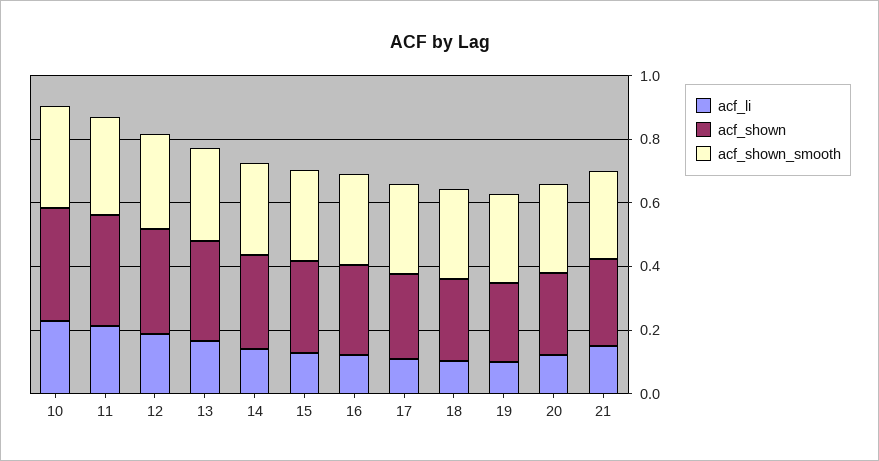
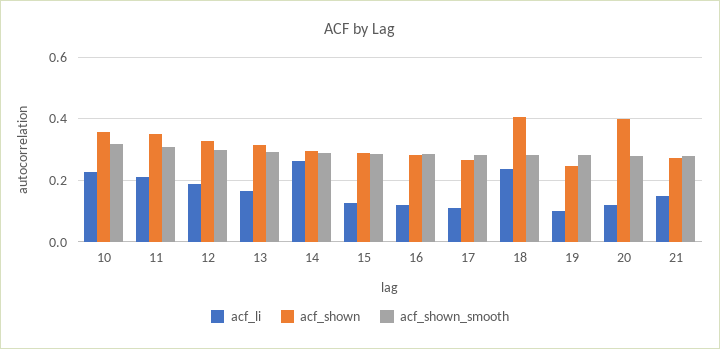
acf_li, 14: 0.15 -> 0.26
acf_li, 18: 0.1 -> 0.24
acf_shown, 18: 0.25 -> 0.4
acf_shown, 20: 0.25 -> 0.4

